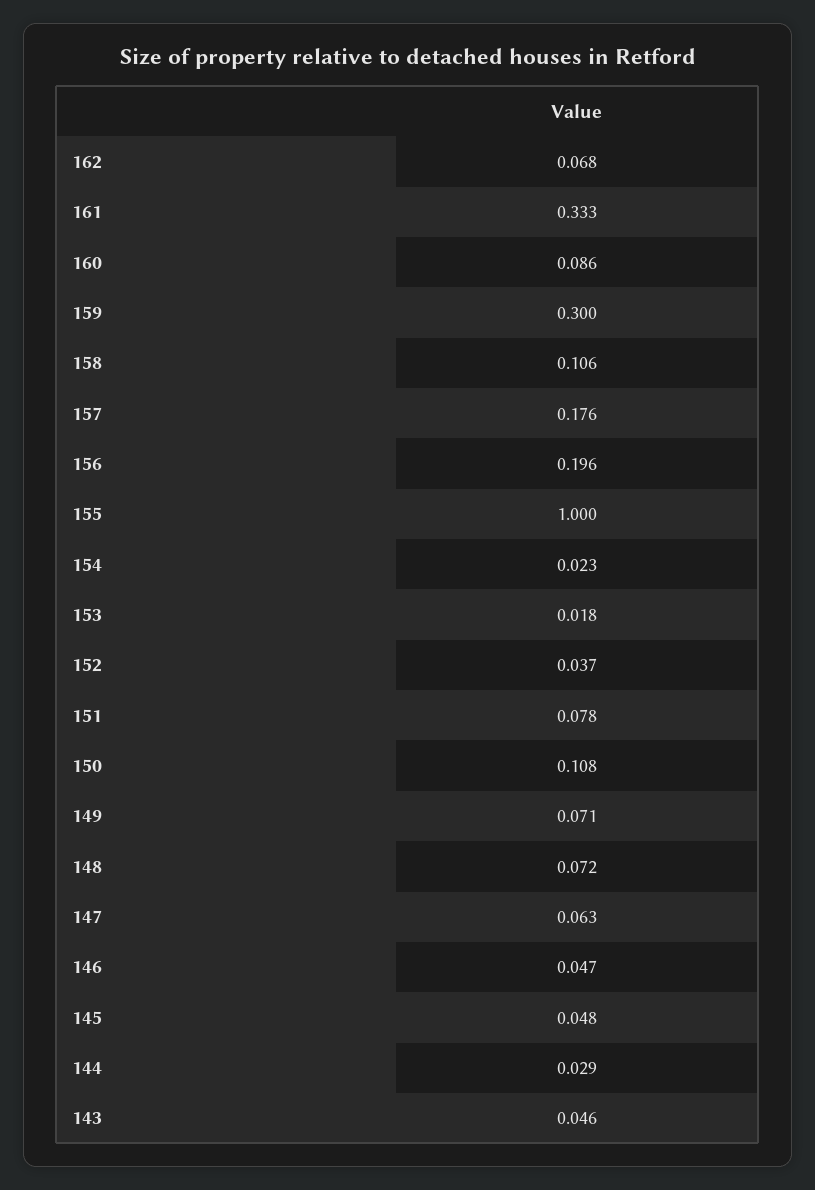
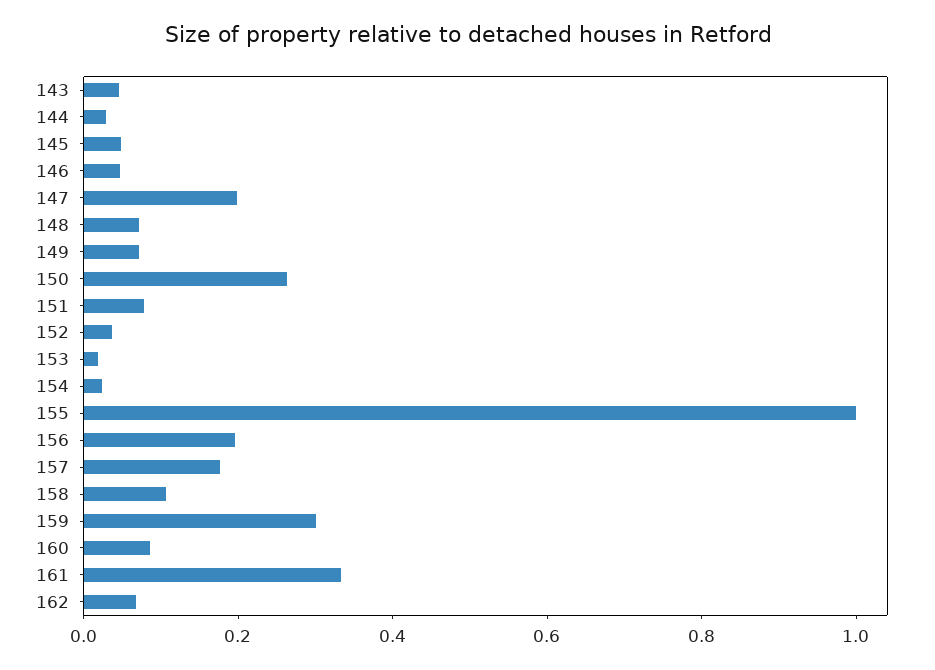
150: 0.108 -> 0.25
147: 0.063 -> 0.2

